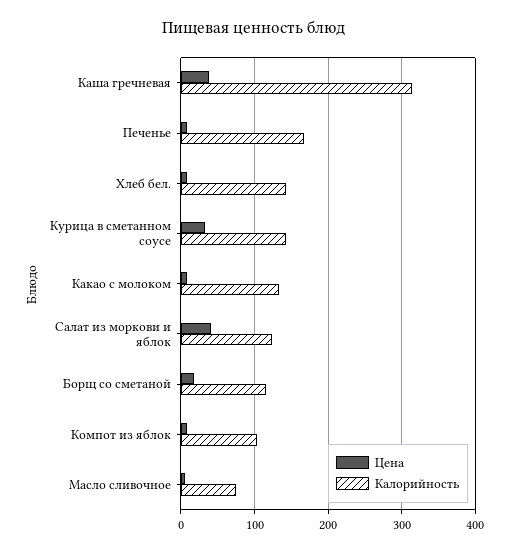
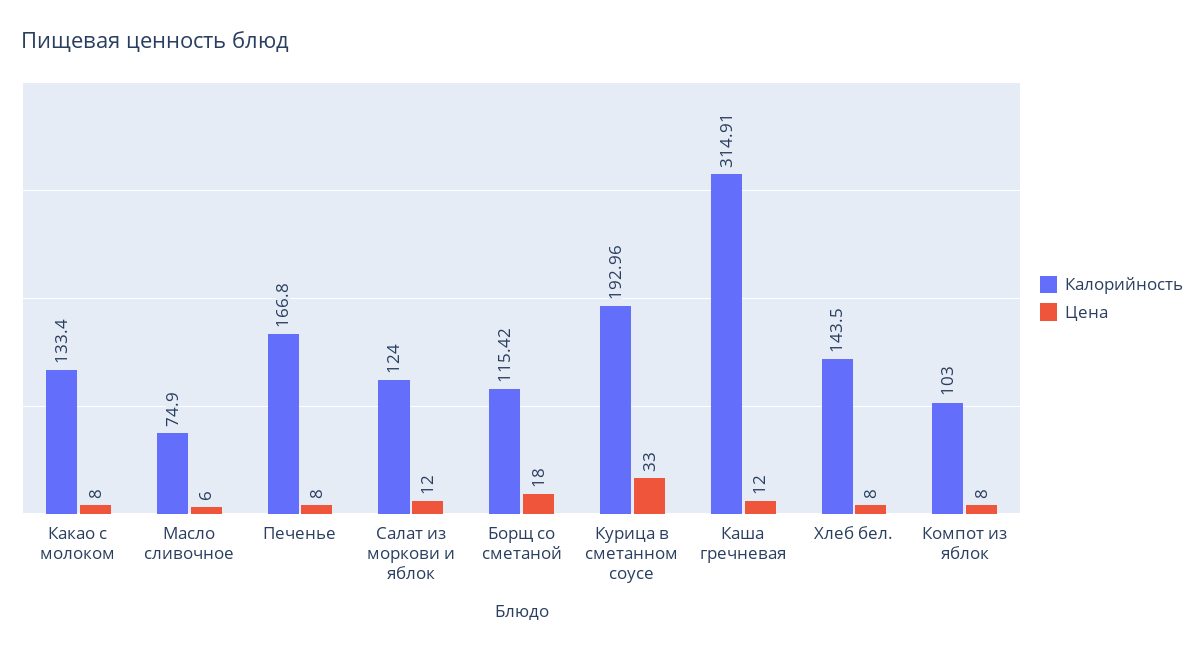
Цена, Каша гречневая: 40 -> 12
Калорийность, Курица в сметанном соусе: 140 -> 192.96
Цена, Салат из моркови и яблок: 40 -> 12

